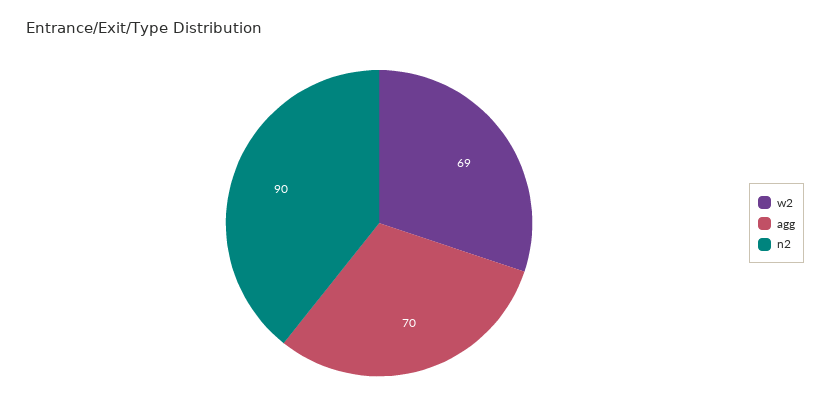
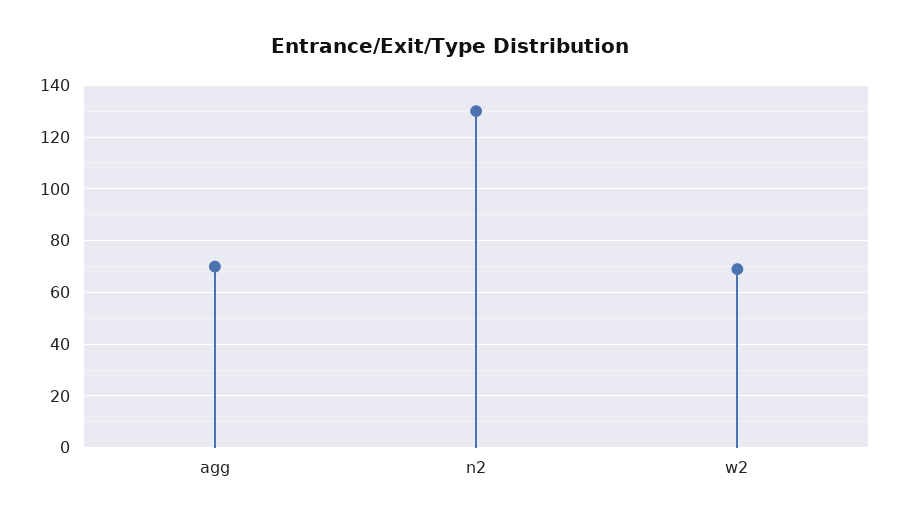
n2: 90 -> 130

